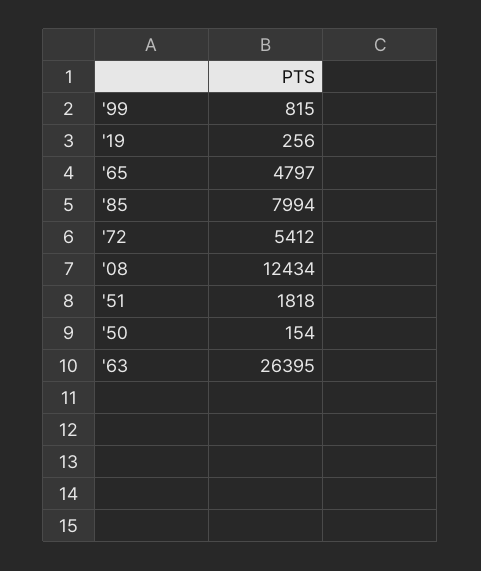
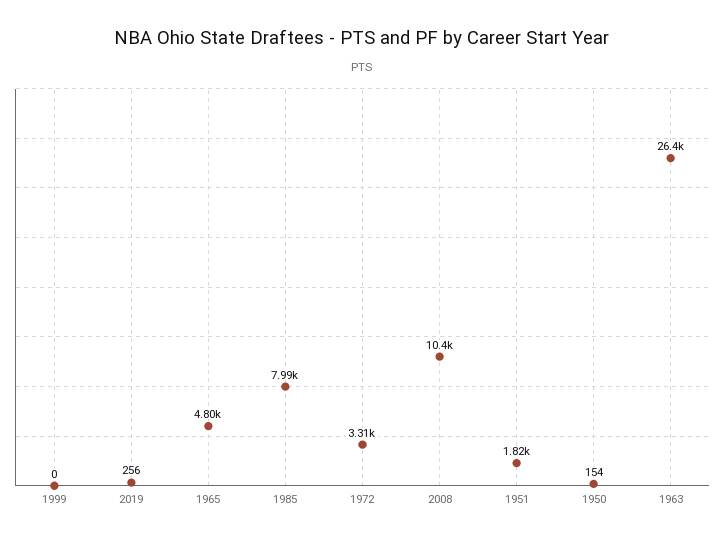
'99: 815 -> 0
'72: 5412 -> 3310
'08: 12434 -> 10400

